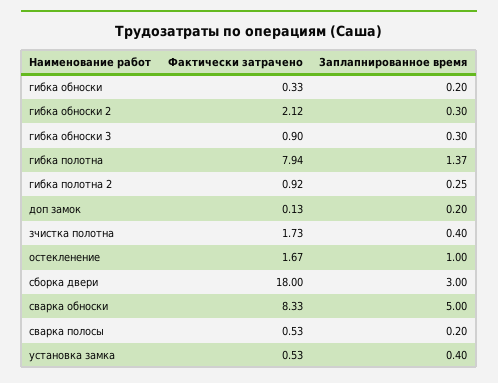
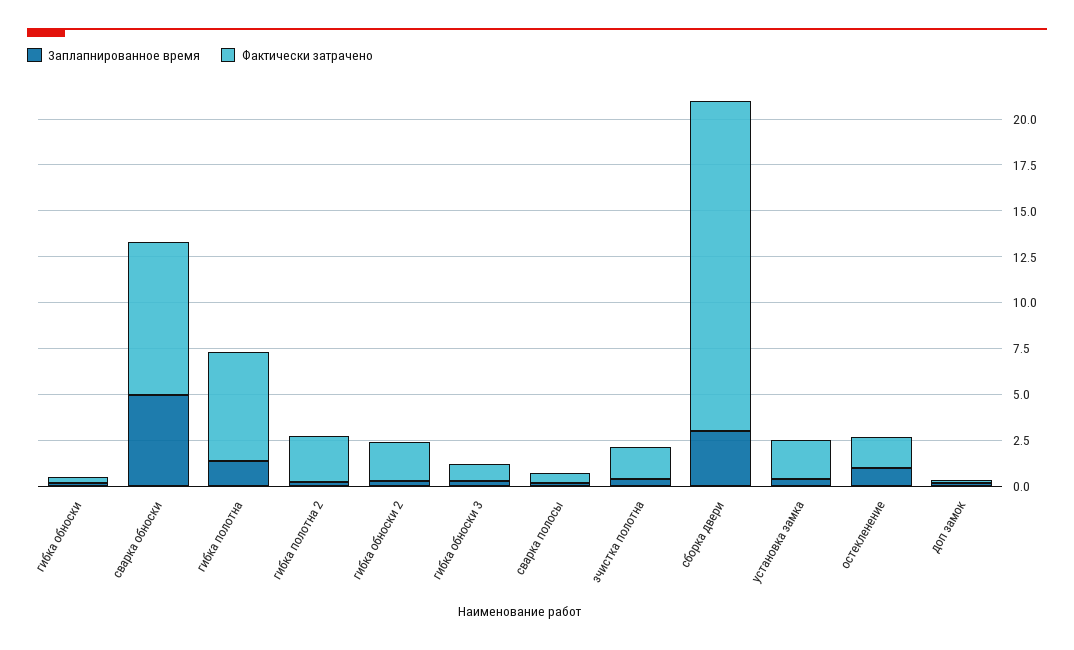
Фактически затрачено, гибка полотна: 7.94 -> 6
Фактически затрачено, гибка полотна 2: 0.92 -> 2.5
Фактически затрачено, установка замка: 0.53 -> 2

